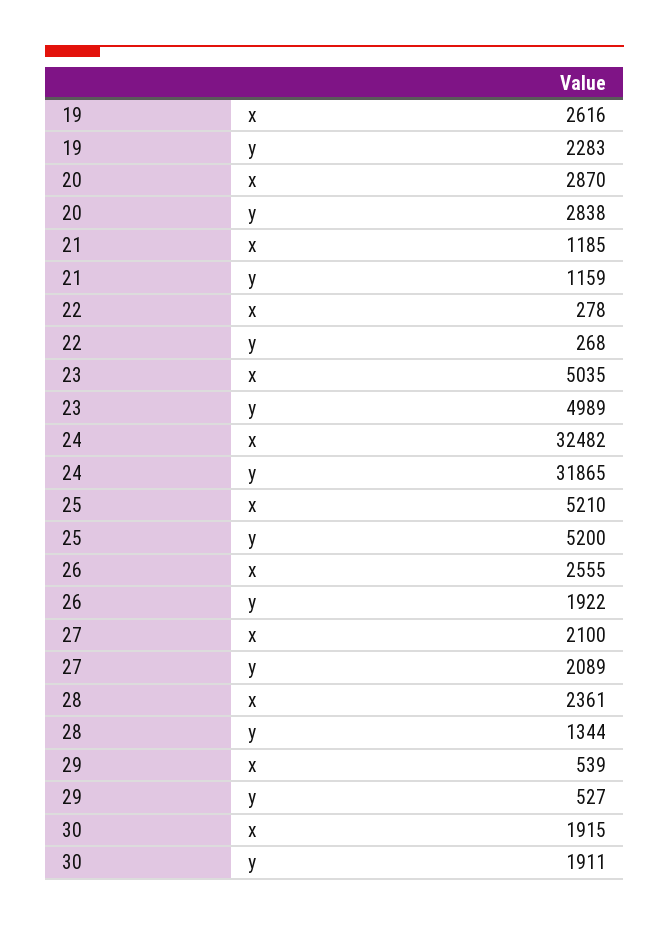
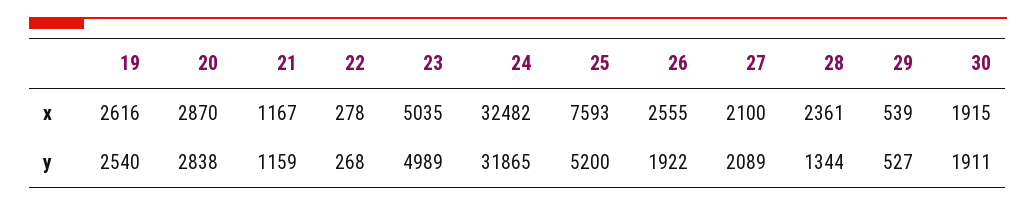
19, y: 2283 -> 2540
21, x: 1185 -> 1167
25, x: 5210 -> 7593

